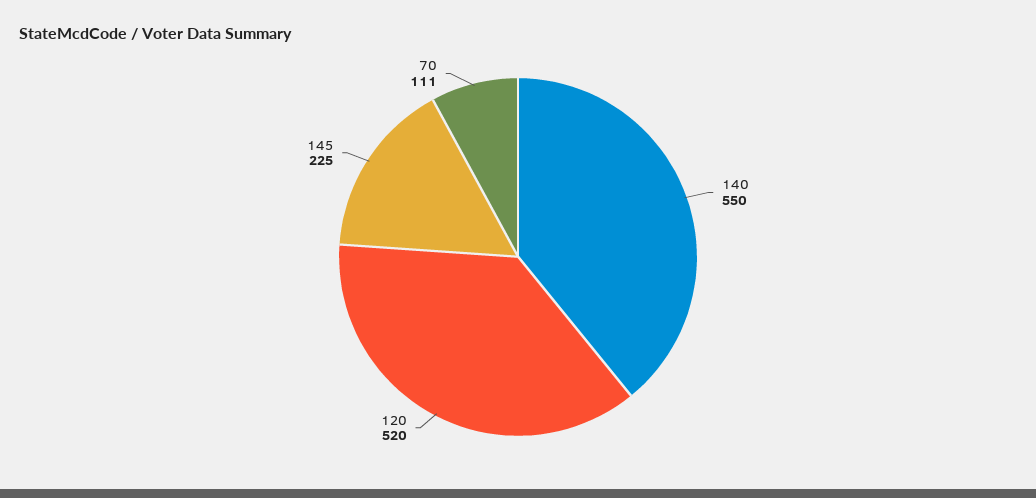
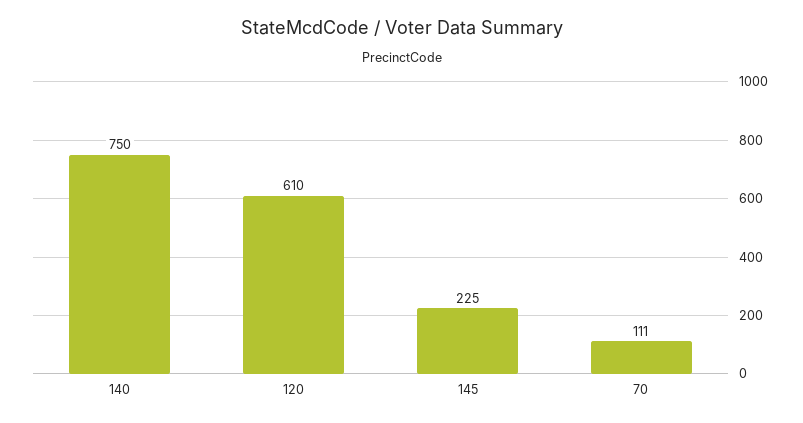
140: 550 -> 750
120: 520 -> 610

